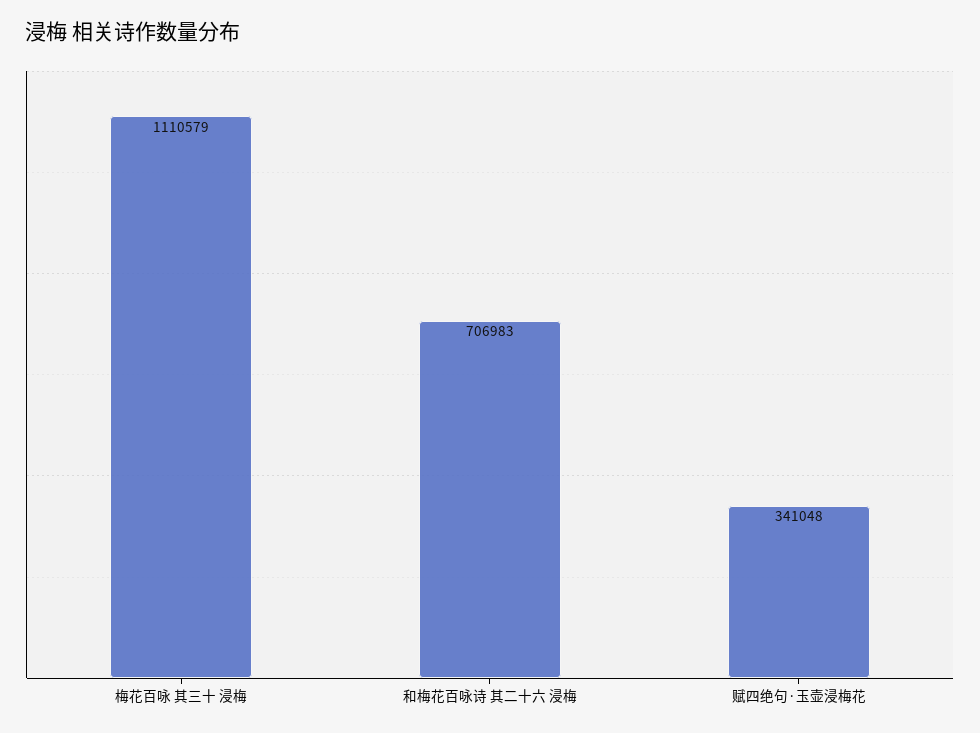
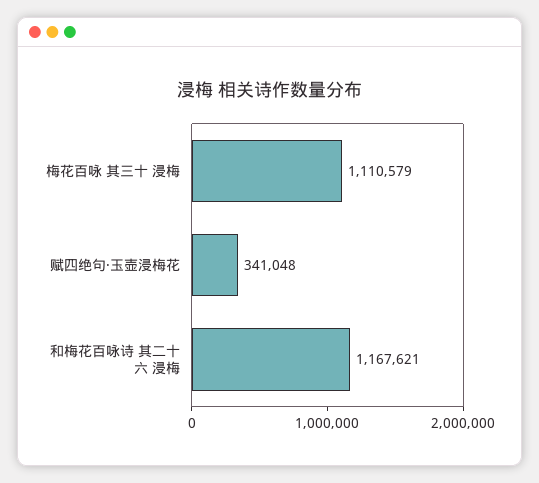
和梅花百咏诗 其二十六 浸梅: 706983 -> 1167621

